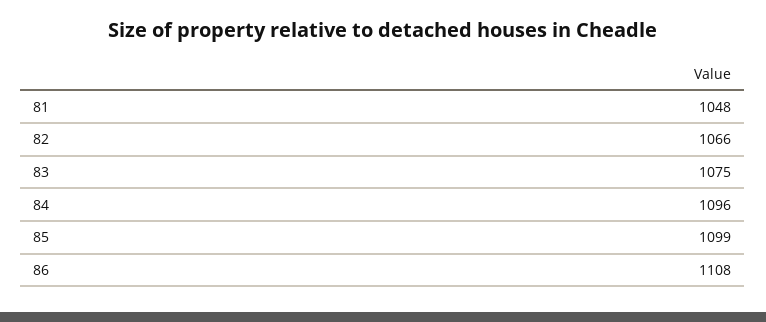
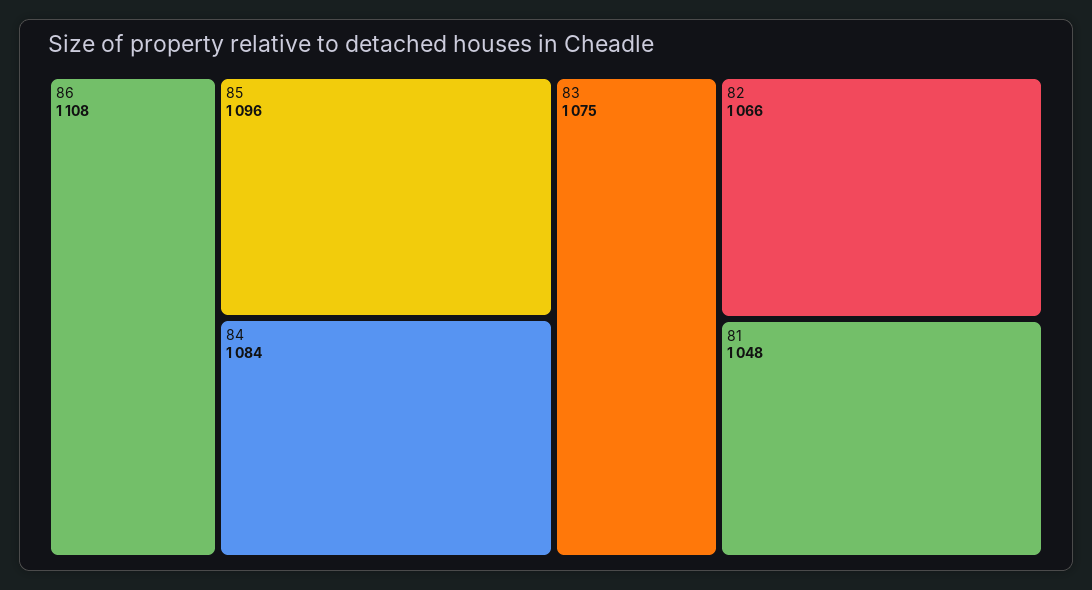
84: 1096 -> 1084
85: 1099 -> 1096

